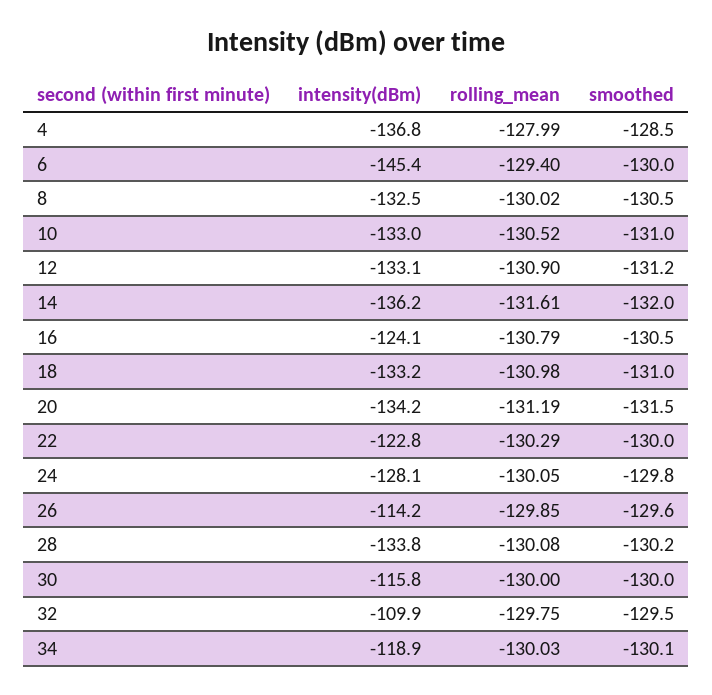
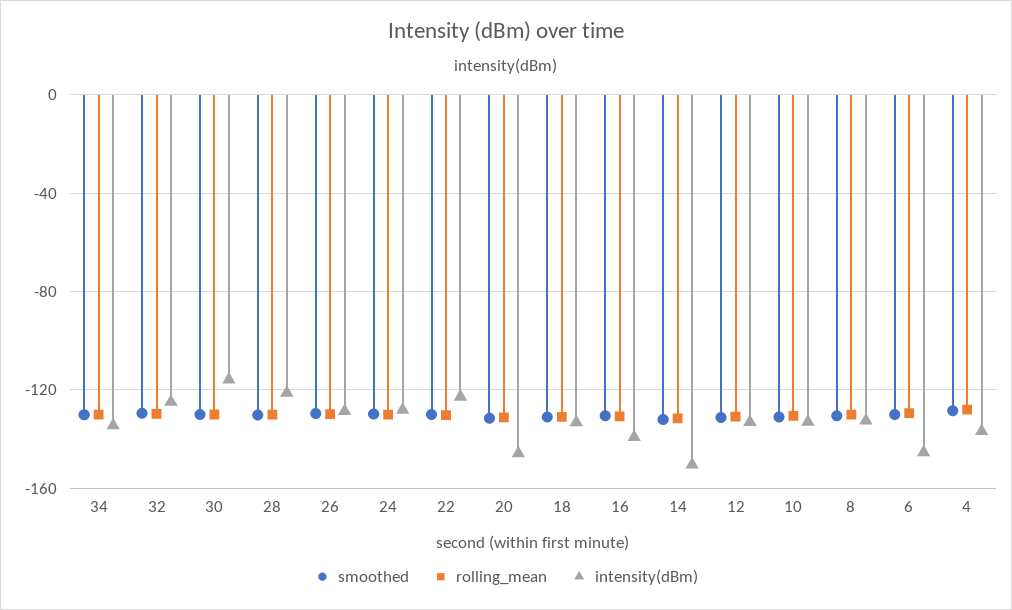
intensity(dBm), 14: -136.2 -> -150
intensity(dBm), 16: -124.1 -> -140
intensity(dBm), 20: -134.2 -> -145
intensity(dBm), 26: -114.2 -> -130
intensity(dBm), 28: -133.8 -> -120
intensity(dBm), 32: -109.9 -> -125
intensity(dBm), 34: -118.9 -> -135

